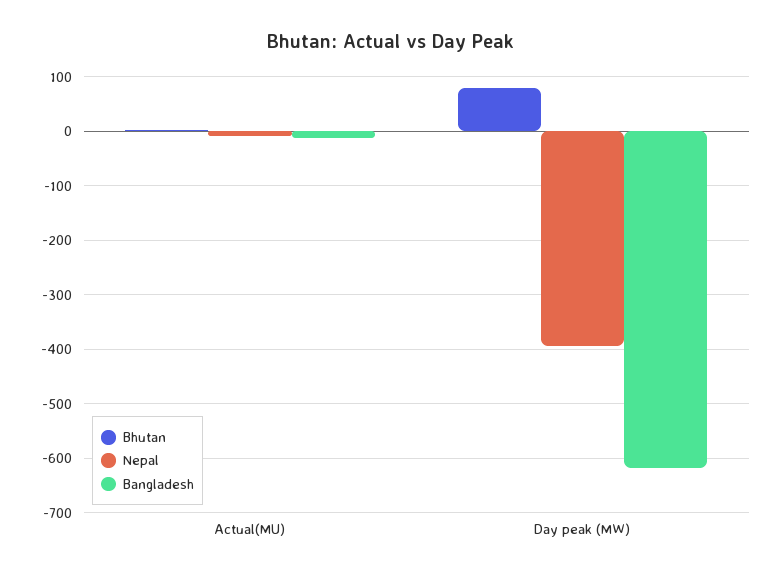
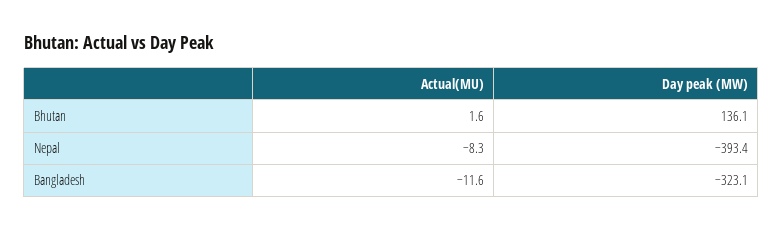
Bhutan, Day peak (MW): 80 -> 136.1
Bangladesh, Day peak (MW): -620 -> -323.1

